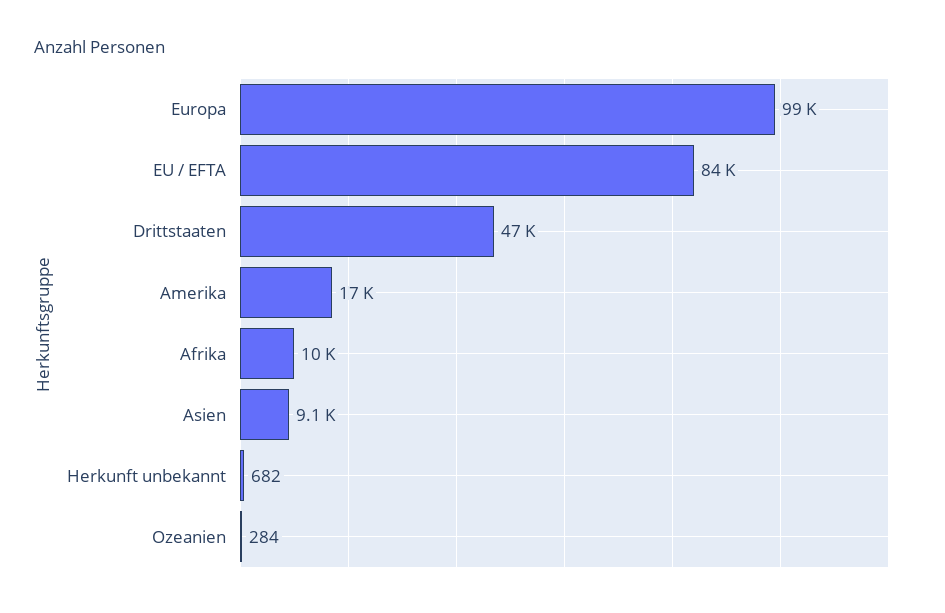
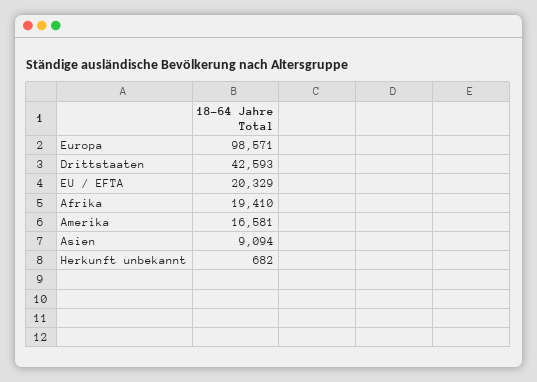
EU / EFTA: 84000 -> 20329
Drittstaaten: 47000 -> 42593
Afrika: 10000 -> 19410
Ozeanien: 284 -> none

